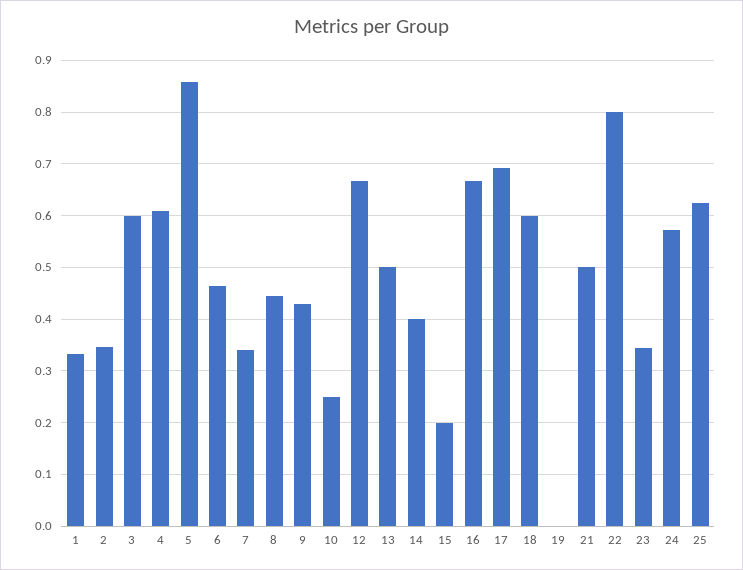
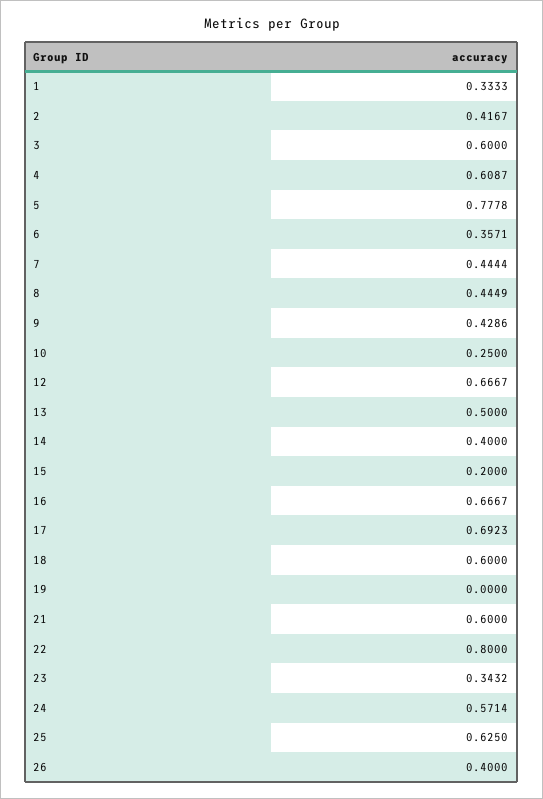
2: 0.34 -> 0.4167
5: 0.86 -> 0.7778
6: 0.46 -> 0.3571
7: 0.34 -> 0.4444
21: 0.5 -> 0.6
26: none -> 0.4

